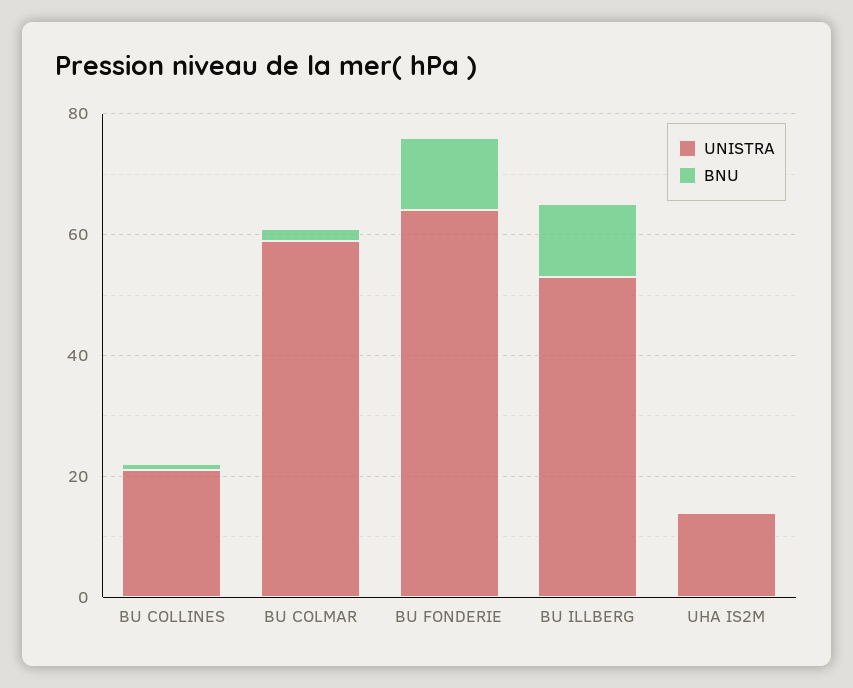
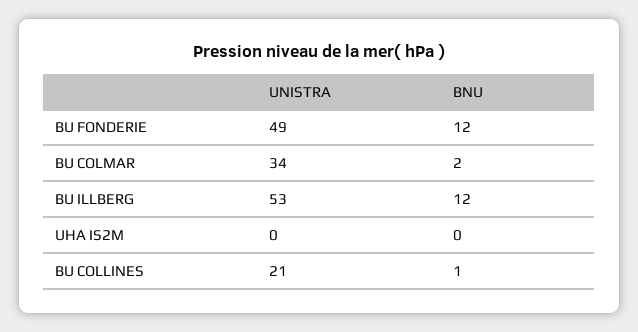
UNISTRA, BU COLMAR: 60 -> 34
UNISTRA, BU FONDERIE: 65 -> 49
UNISTRA, UHA IS2M: 15 -> 0

